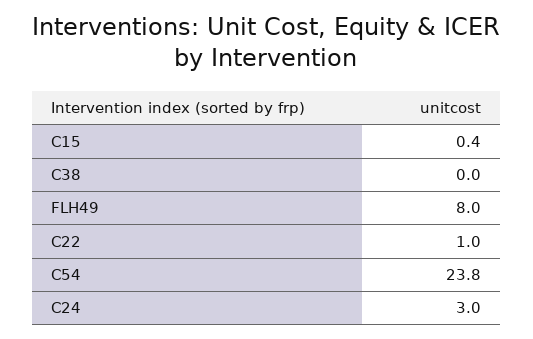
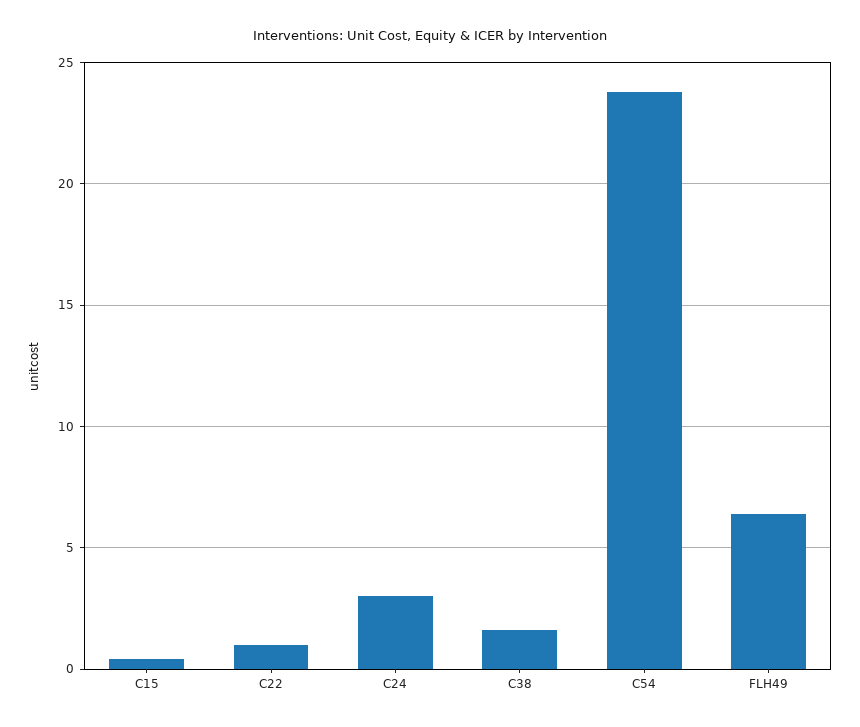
C38: 0 -> 1.5
FLH49: 8 -> 6.5

